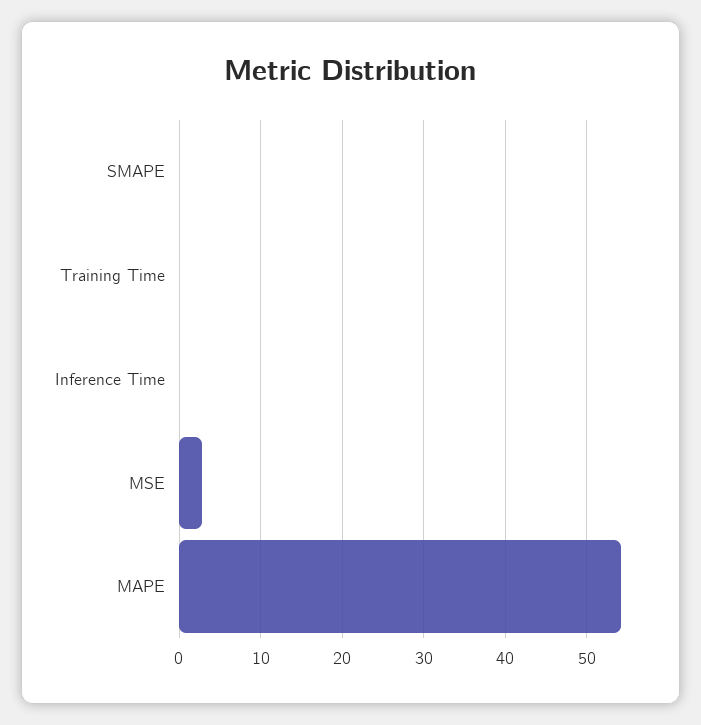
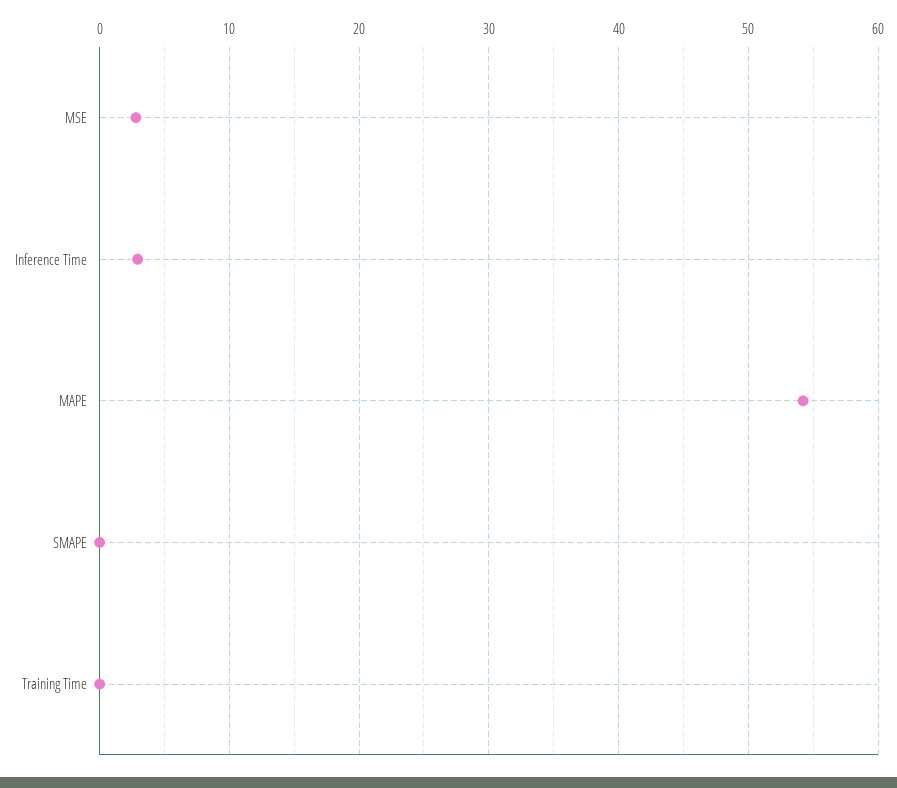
Inference Time: 0 -> 3

